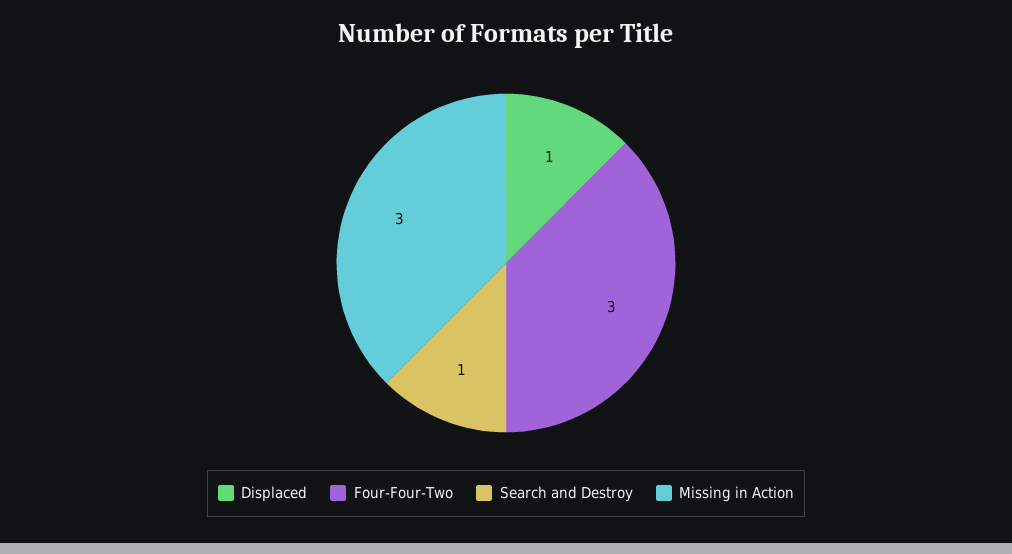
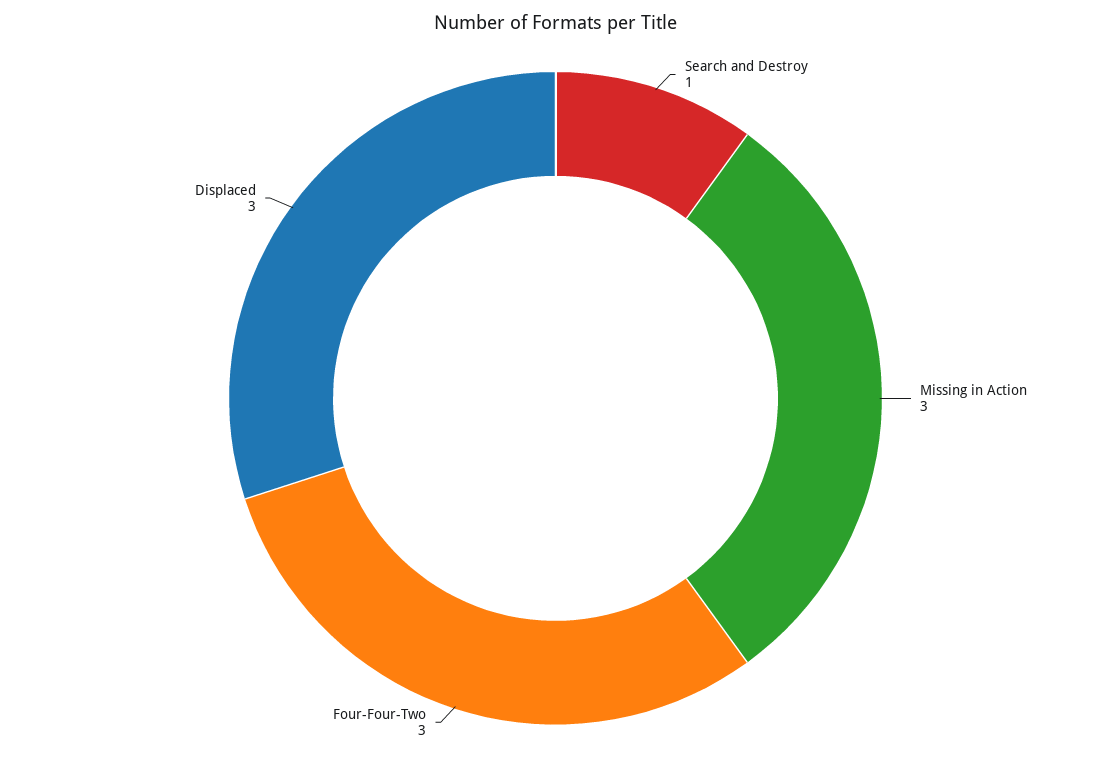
Displaced: 1 -> 3

